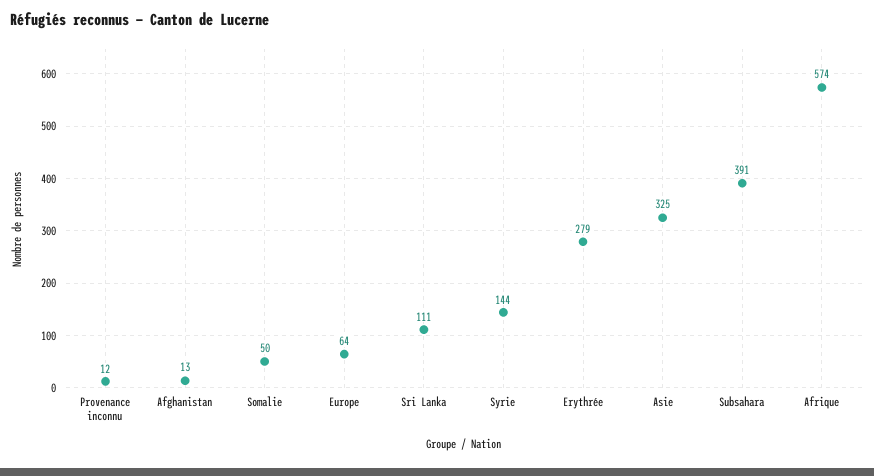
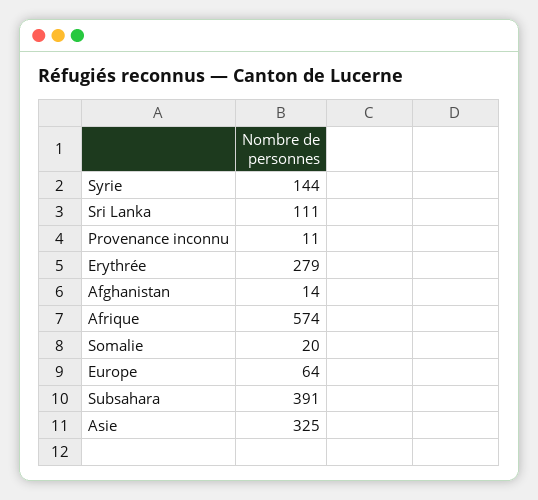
Provenance inconnu: 12 -> 11
Afghanistan: 13 -> 14
Somalie: 50 -> 20

